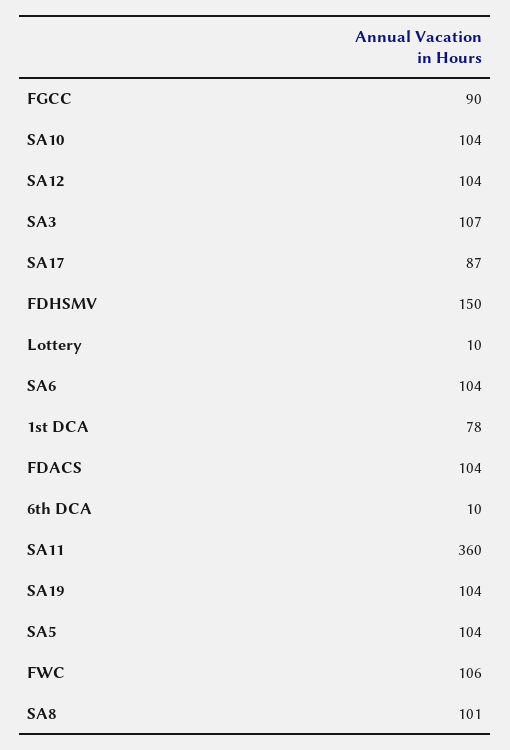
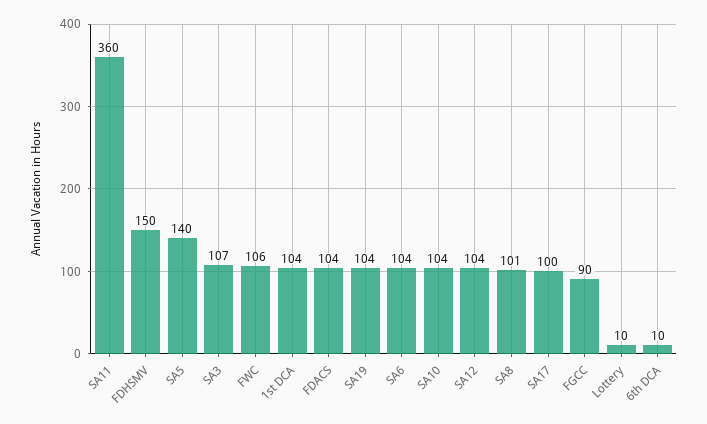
SA17: 87 -> 100
1st DCA: 78 -> 104
SA5: 104 -> 140

